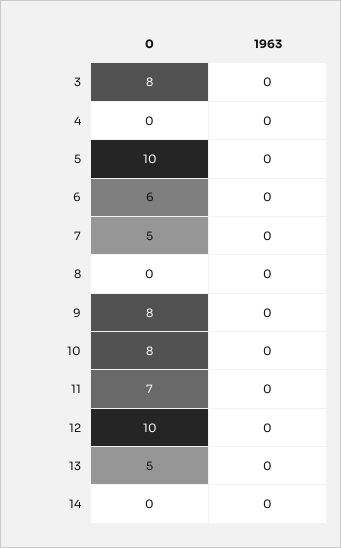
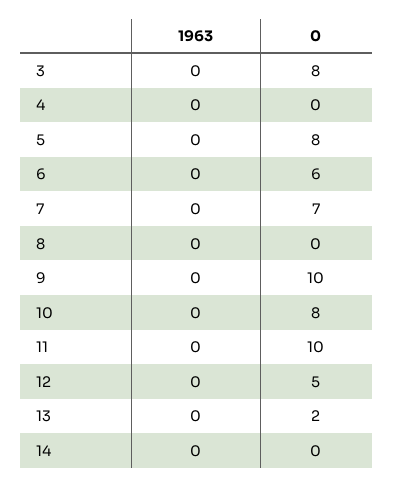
0, 5: 10 -> 8
0, 7: 5 -> 7
0, 9: 8 -> 10
0, 11: 7 -> 10
0, 12: 10 -> 5
0, 13: 5 -> 2

